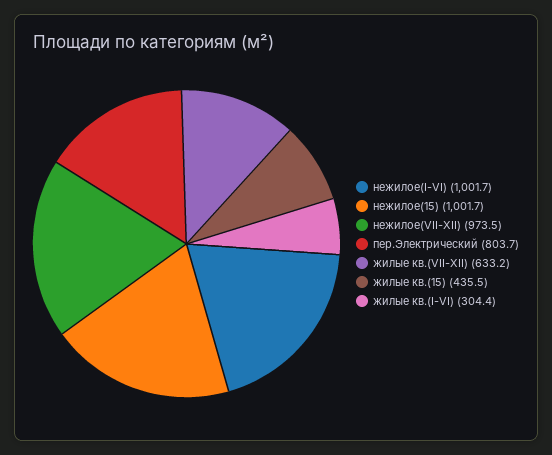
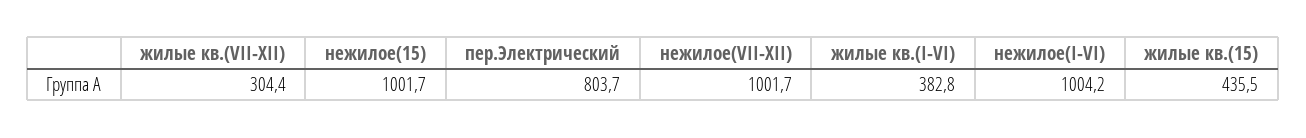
нежилое(I-VI): 1001.7 -> 1004.2
нежилое(VII-XII): 973.5 -> 1001.7
жилые кв.(VII-XII): 633.2 -> 304.4
жилые кв.(I-VI): 304.4 -> 382.8

